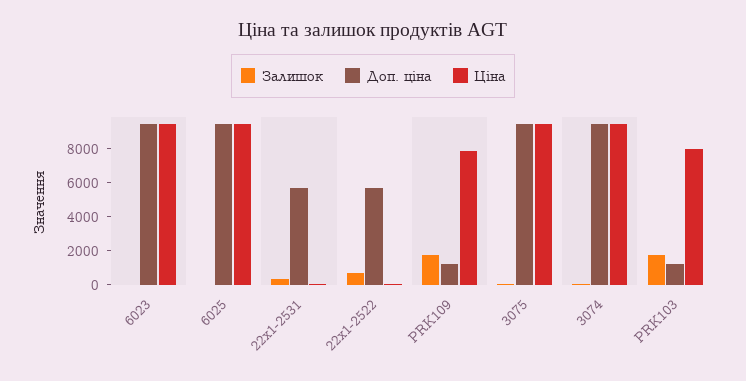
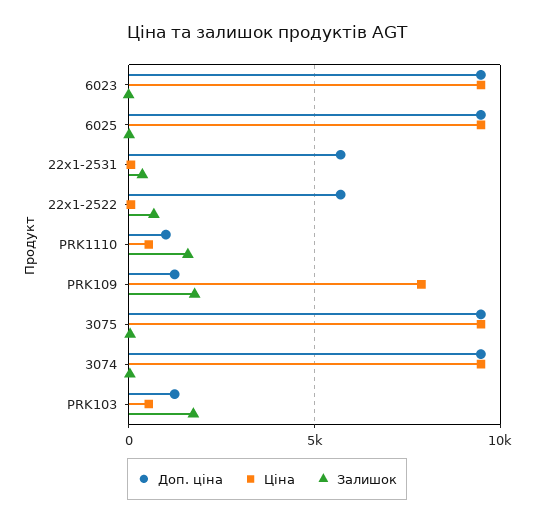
Ціна, PRK103: 8000 -> 500
Доп. ціна, PRK1110: none -> 1000
Ціна, PRK1110: none -> 500
Залишок, PRK1110: none -> 1500

